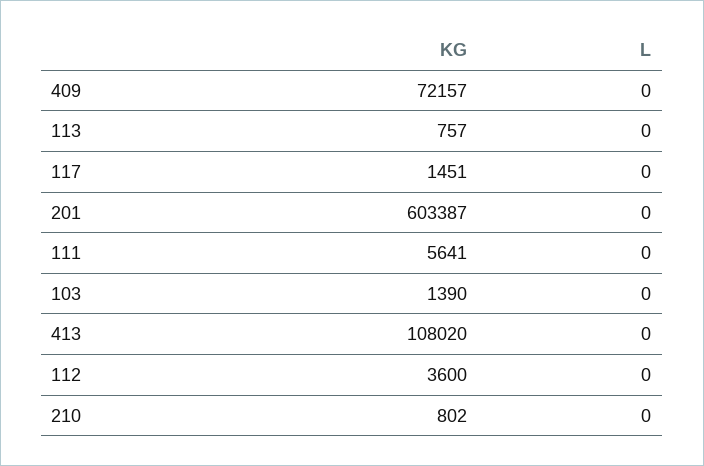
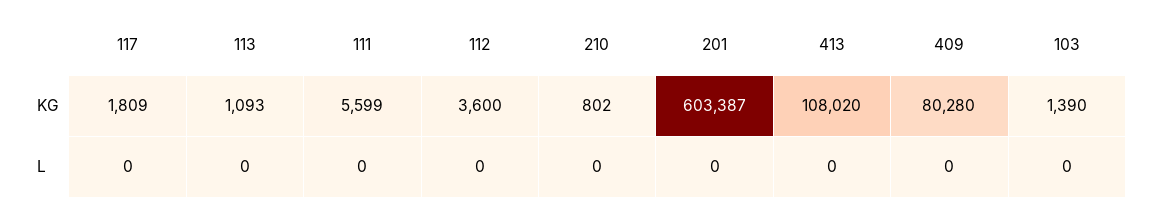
KG, 409: 72157 -> 80280
KG, 113: 757 -> 1093
KG, 117: 1451 -> 1809
KG, 111: 5641 -> 5599

